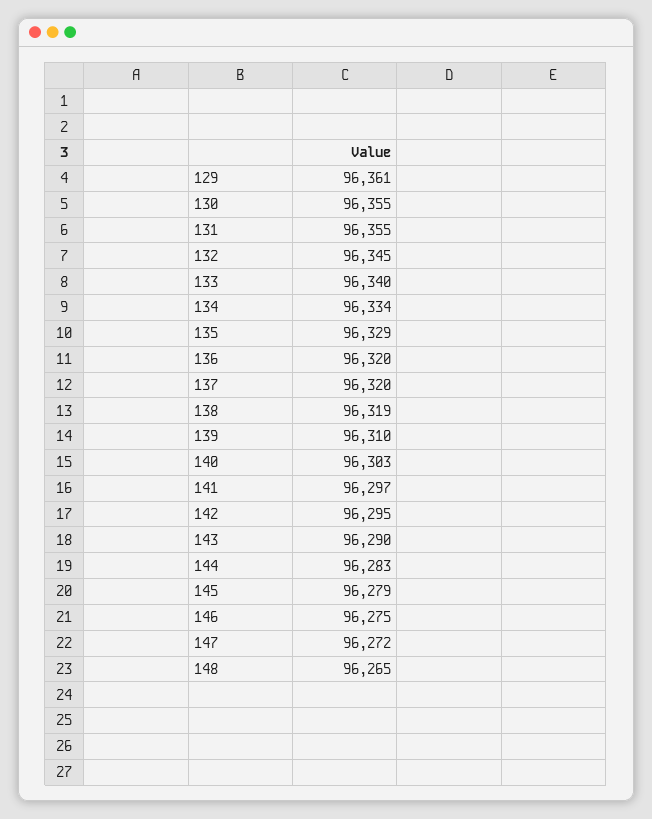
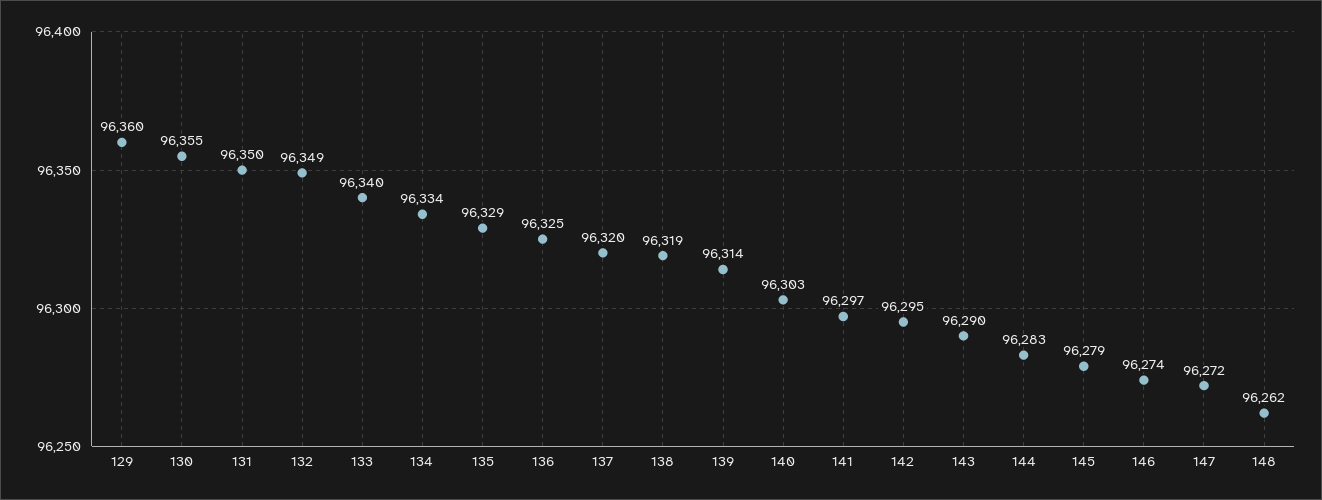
129: 96361 -> 96360
131: 96355 -> 96350
132: 96345 -> 96349
136: 96320 -> 96325
139: 96310 -> 96314
146: 96275 -> 96274
148: 96265 -> 96262

